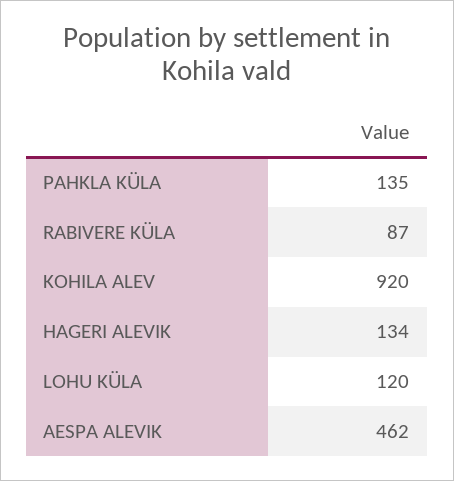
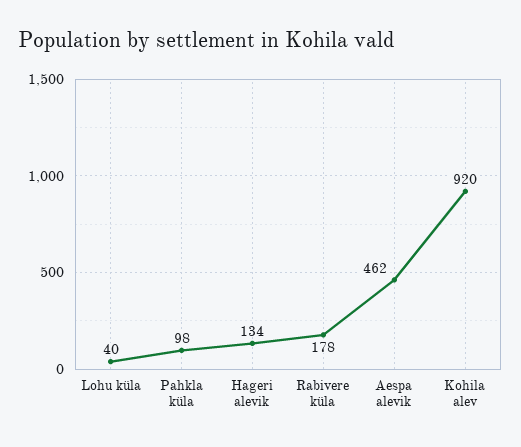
PAHKLA KÜLA: 135 -> 98
RABIVERE KÜLA: 87 -> 178
LOHU KÜLA: 120 -> 40

